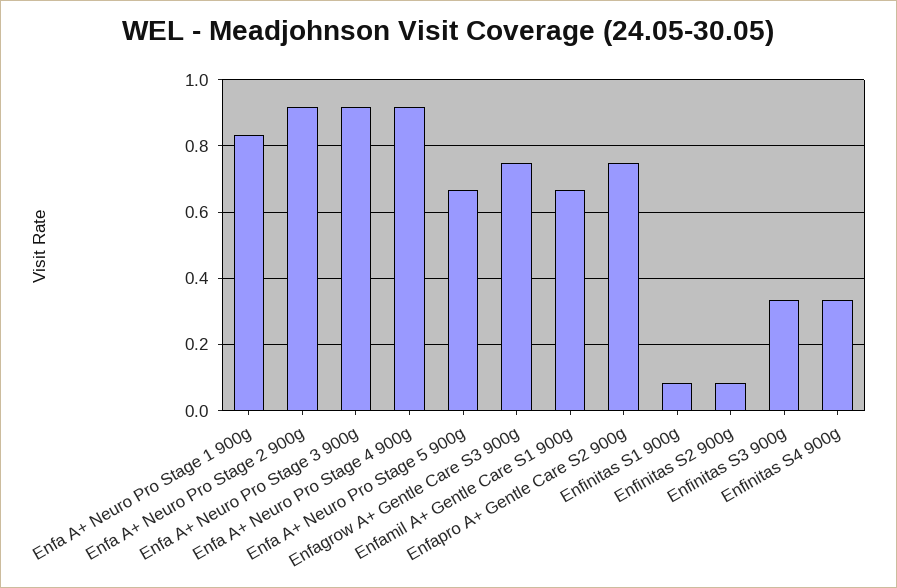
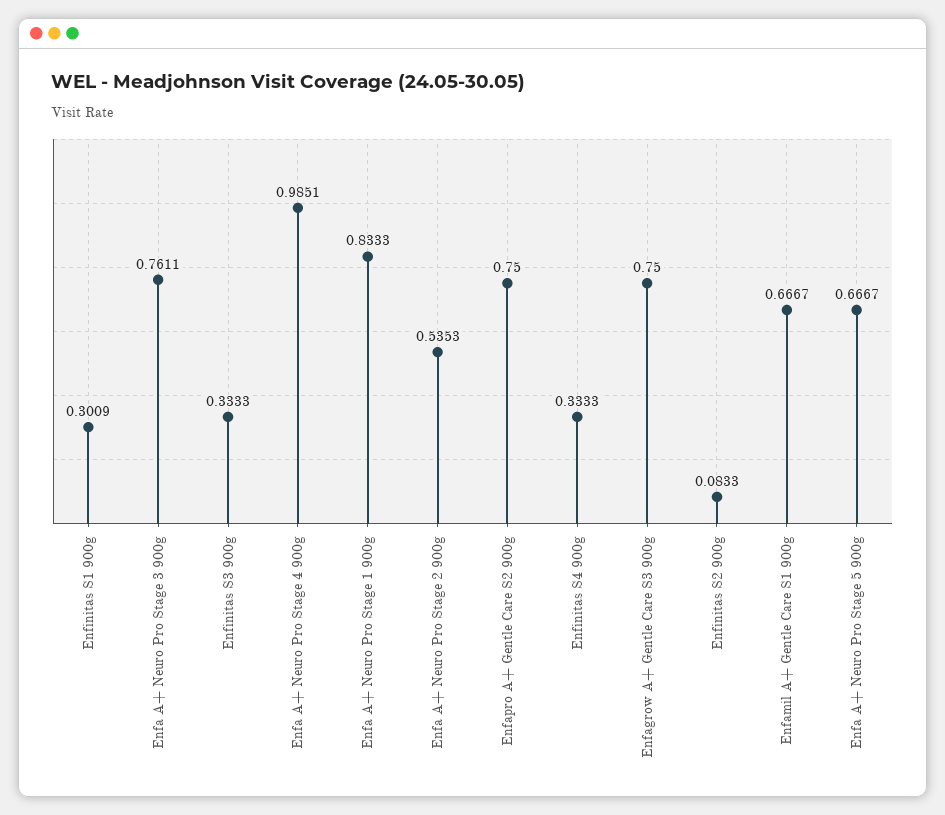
Enfa A+ Neuro Pro Stage 2 900g: 0.92 -> 0.5353
Enfa A+ Neuro Pro Stage 3 900g: 0.92 -> 0.7611
Enfa A+ Neuro Pro Stage 4 900g: 0.92 -> 0.9851
Enfinitas S1 900g: 0.08 -> 0.3009

